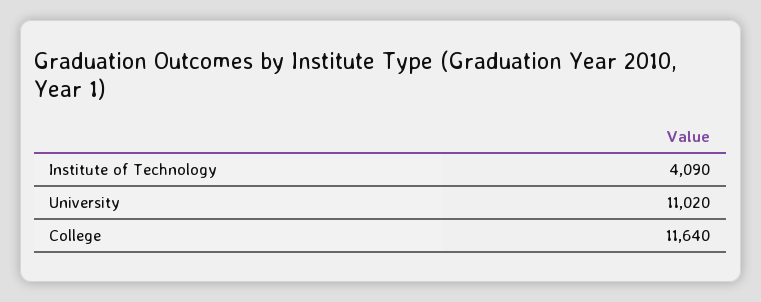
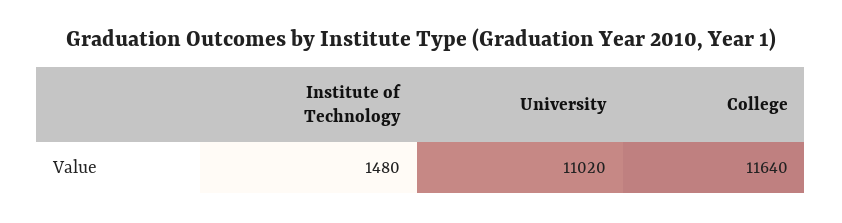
Institute of Technology: 4090 -> 1480

